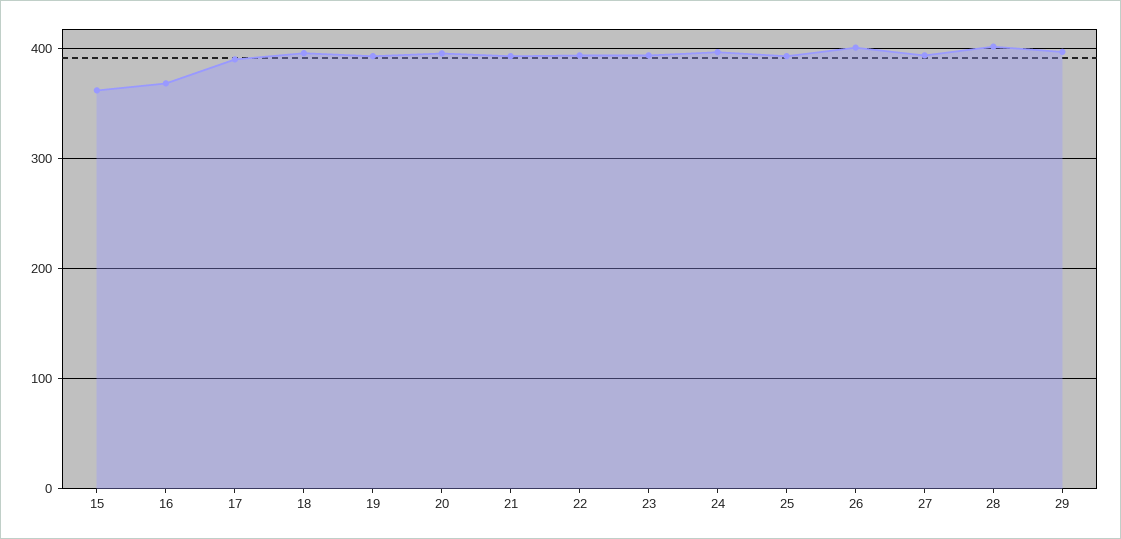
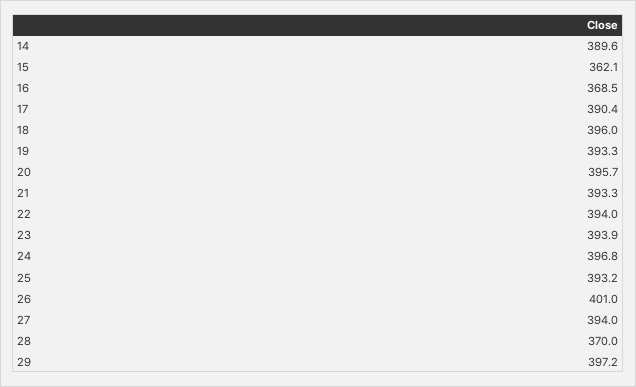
28: 400 -> 370
14: none -> 389.6

